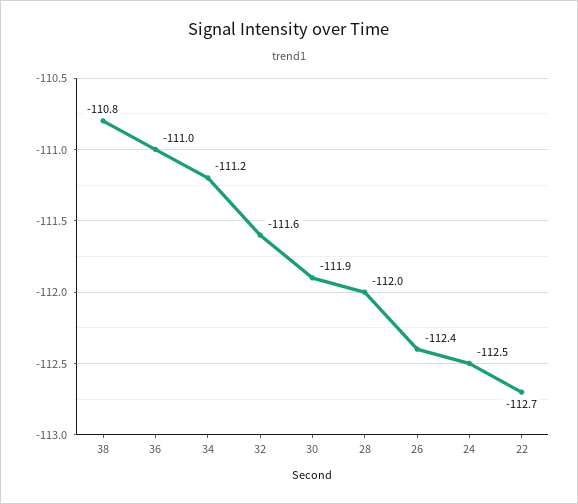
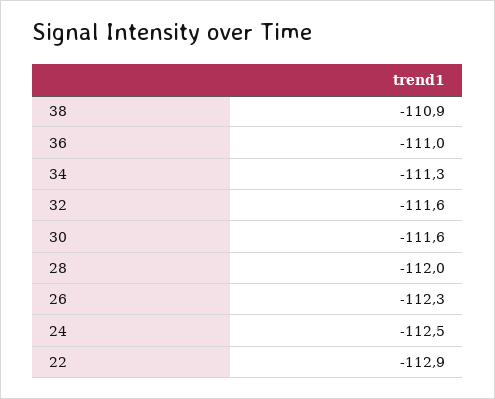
38: -110.8 -> -110.9
34: -111.2 -> -111.3
30: -111.9 -> -111.6
26: -112.4 -> -112.3
22: -112.7 -> -112.9

